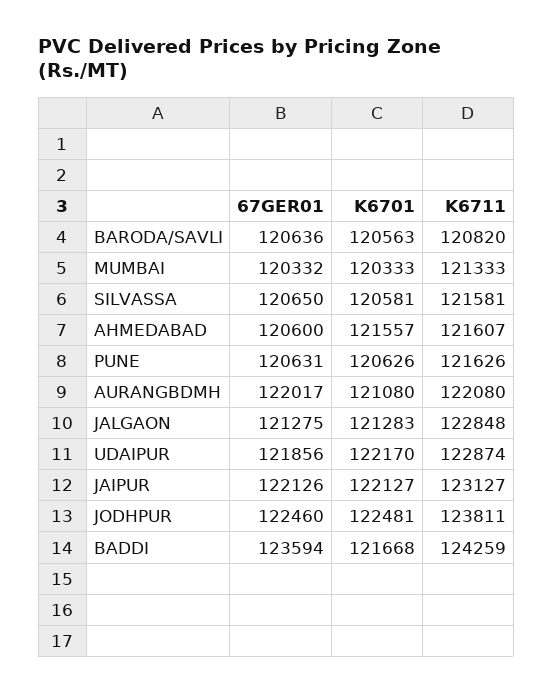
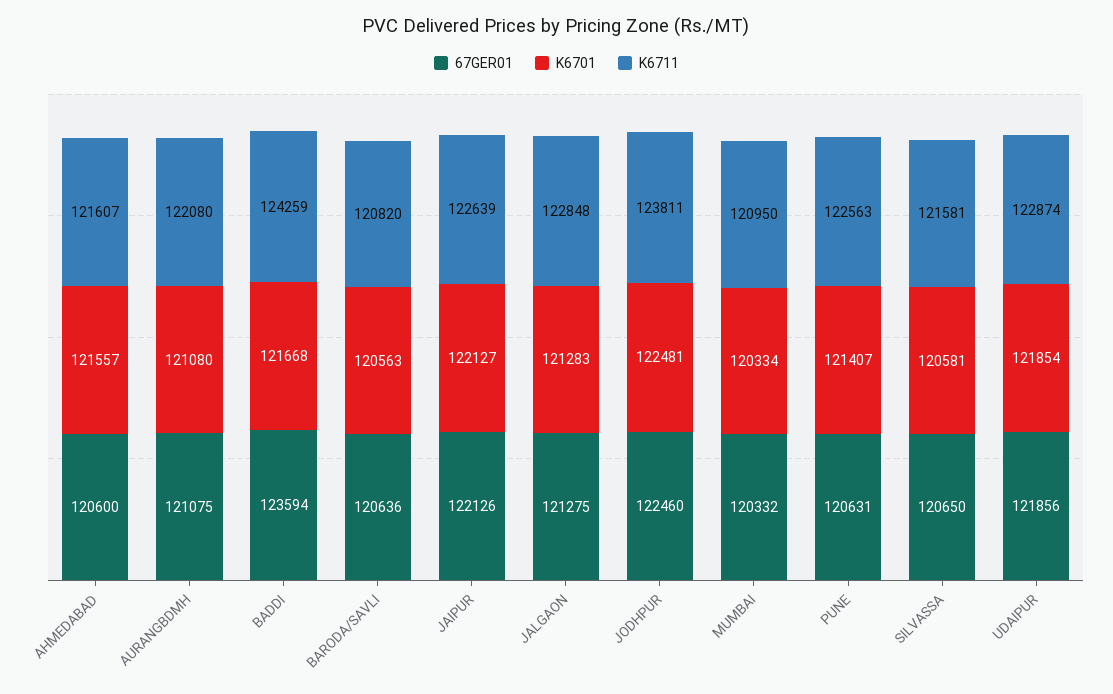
K6701, MUMBAI: 120333 -> 120334
K6711, MUMBAI: 121333 -> 120950
K6701, PUNE: 120626 -> 121407
K6711, PUNE: 121626 -> 122563
67GER01, AURANGBDMH: 122017 -> 121075
K6701, UDAIPUR: 122170 -> 121854
K6711, JAIPUR: 123127 -> 122639

